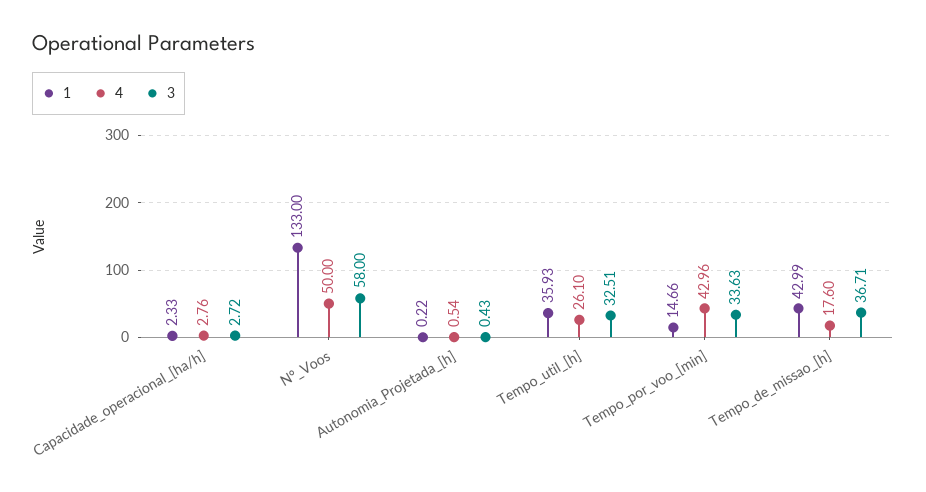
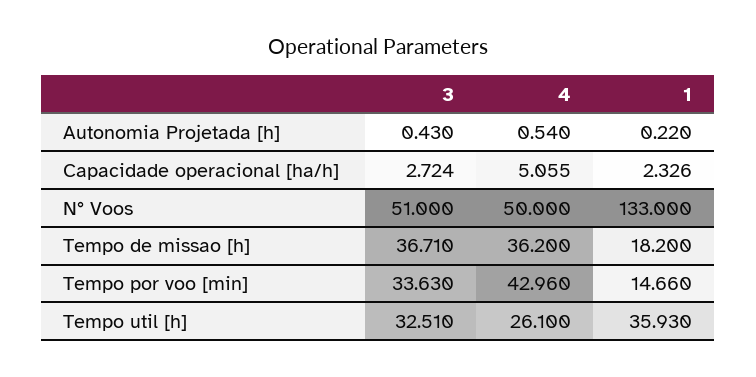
4, Capacidade_operacional_[ha/h]: 2.76 -> 5.055
3, N°_Voos: 58 -> 51
1, Tempo_de_missao_[h]: 42.99 -> 18.2
4, Tempo_de_missao_[h]: 17.6 -> 36.2

